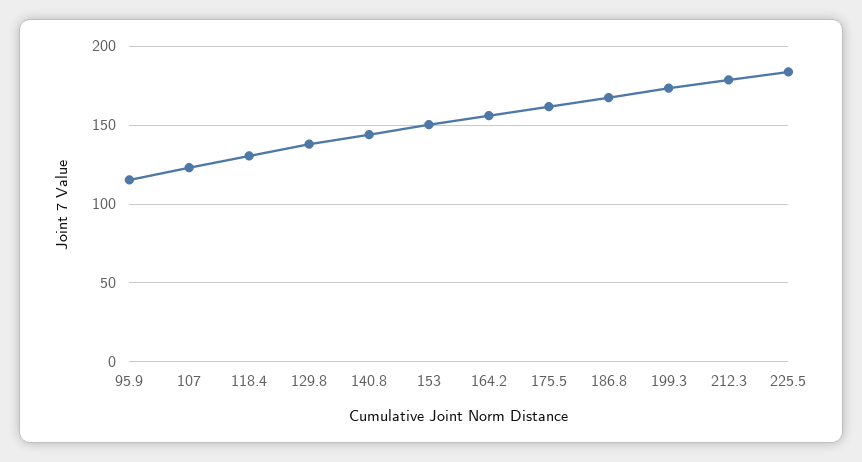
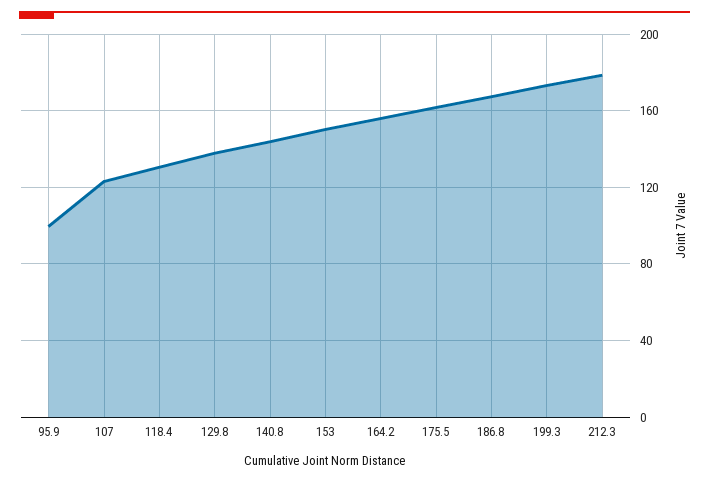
95.9: 115 -> 100
225.5: 185 -> none

